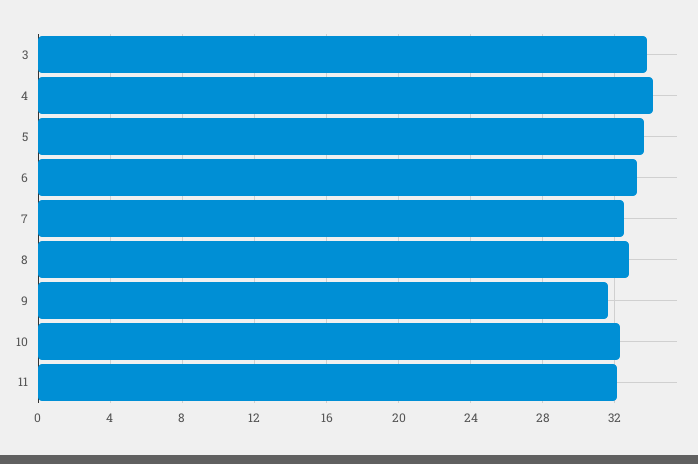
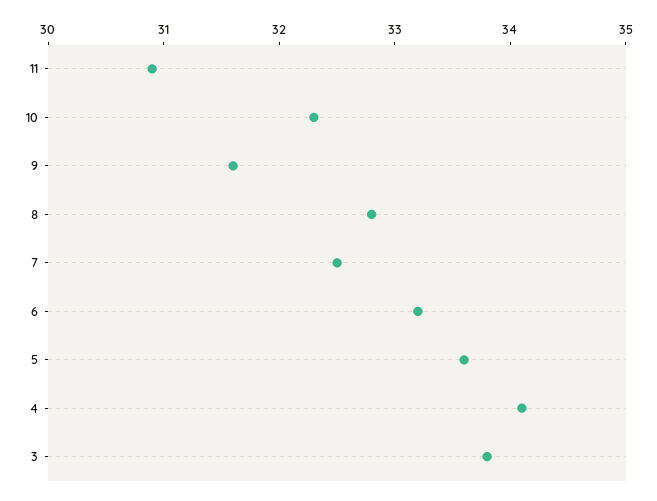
11: 32 -> 30.9

